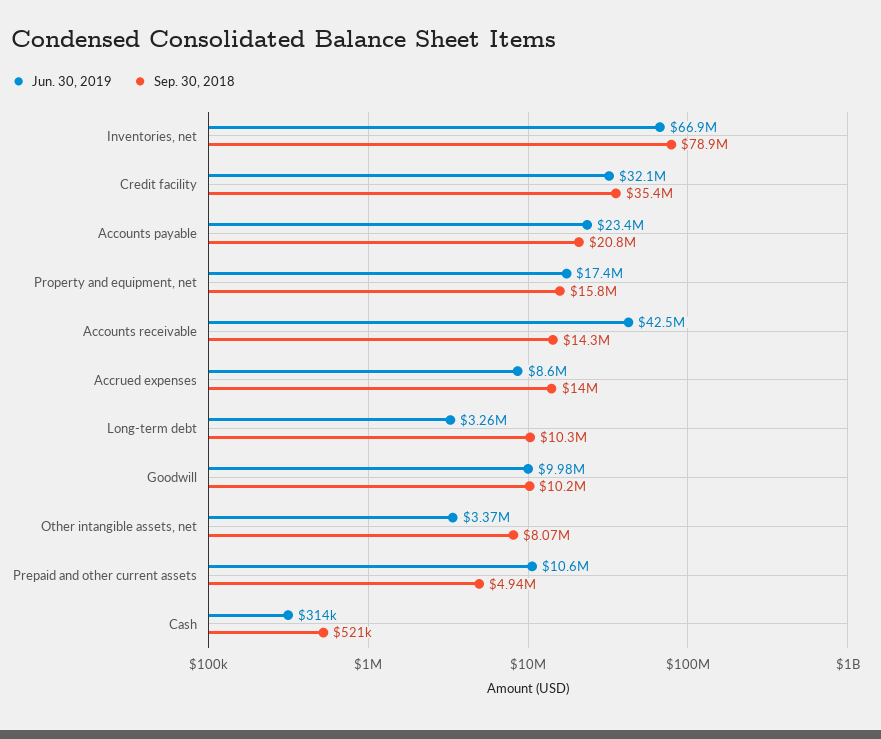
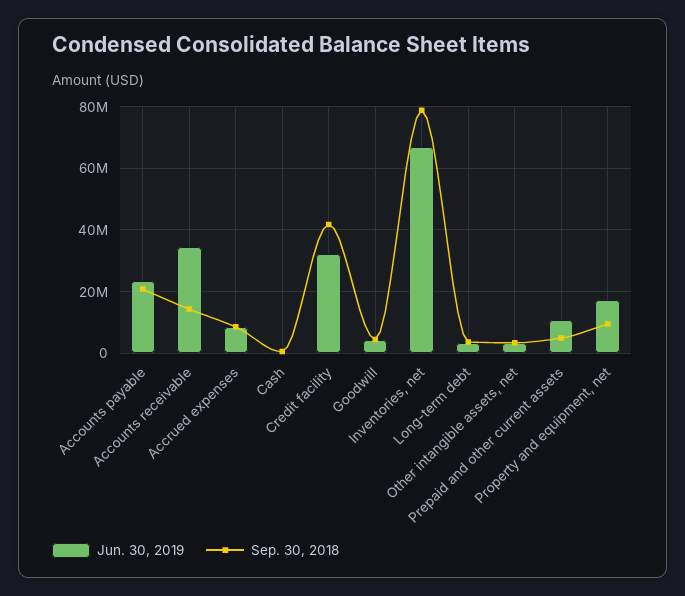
Sep. 30, 2018, Credit facility: 35400000 -> 42000000
Sep. 30, 2018, Property and equipment, net: 15800000 -> 10000000
Jun. 30, 2019, Accounts receivable: 42500000 -> 34000000
Sep. 30, 2018, Accrued expenses: 14000000 -> 8000000
Sep. 30, 2018, Long-term debt: 10300000 -> 4000000
Jun. 30, 2019, Goodwill: 9980000 -> 4000000
Sep. 30, 2018, Goodwill: 10200000 -> 4000000
Sep. 30, 2018, Other intangible assets, net: 8070000 -> 4000000

